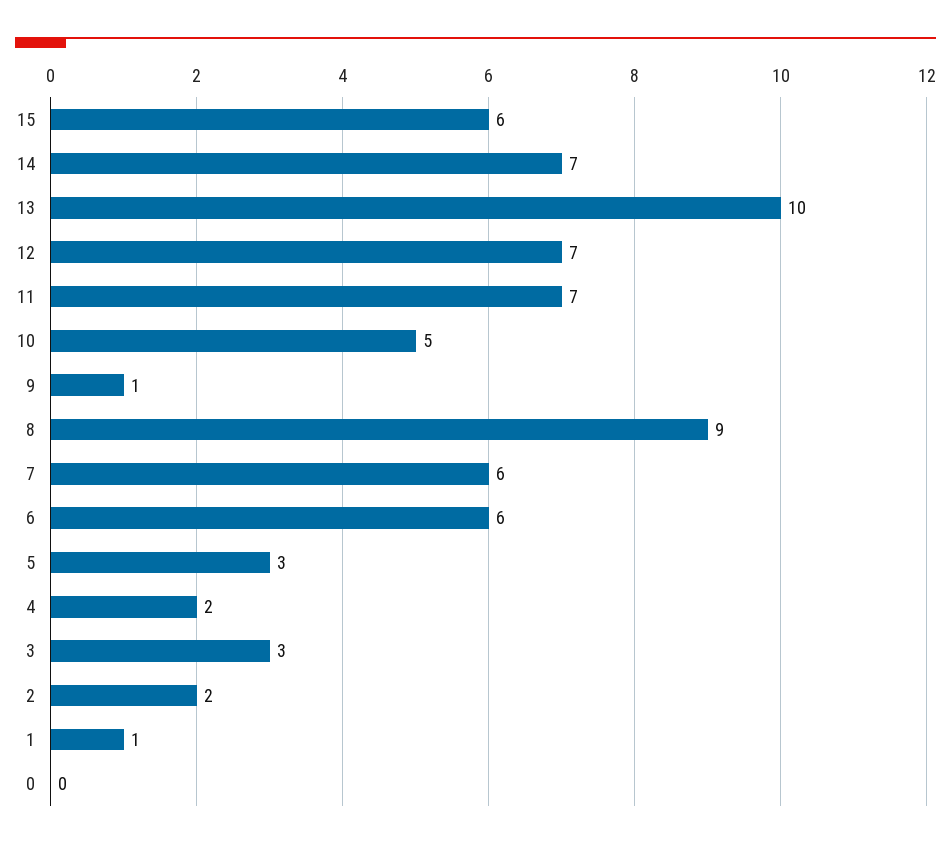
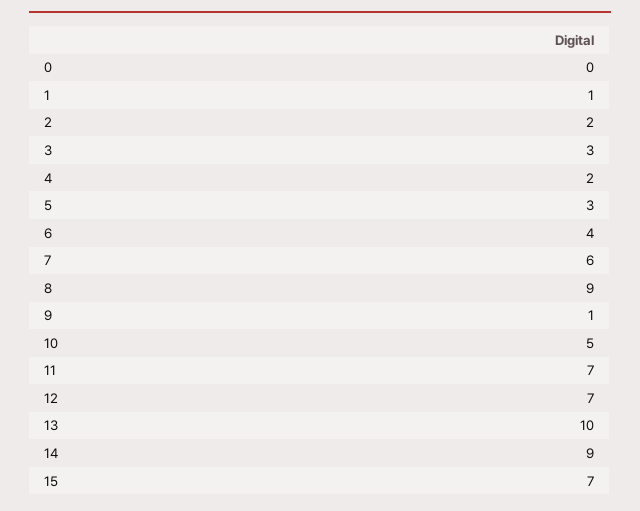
15: 6 -> 7
14: 7 -> 9
6: 6 -> 4

